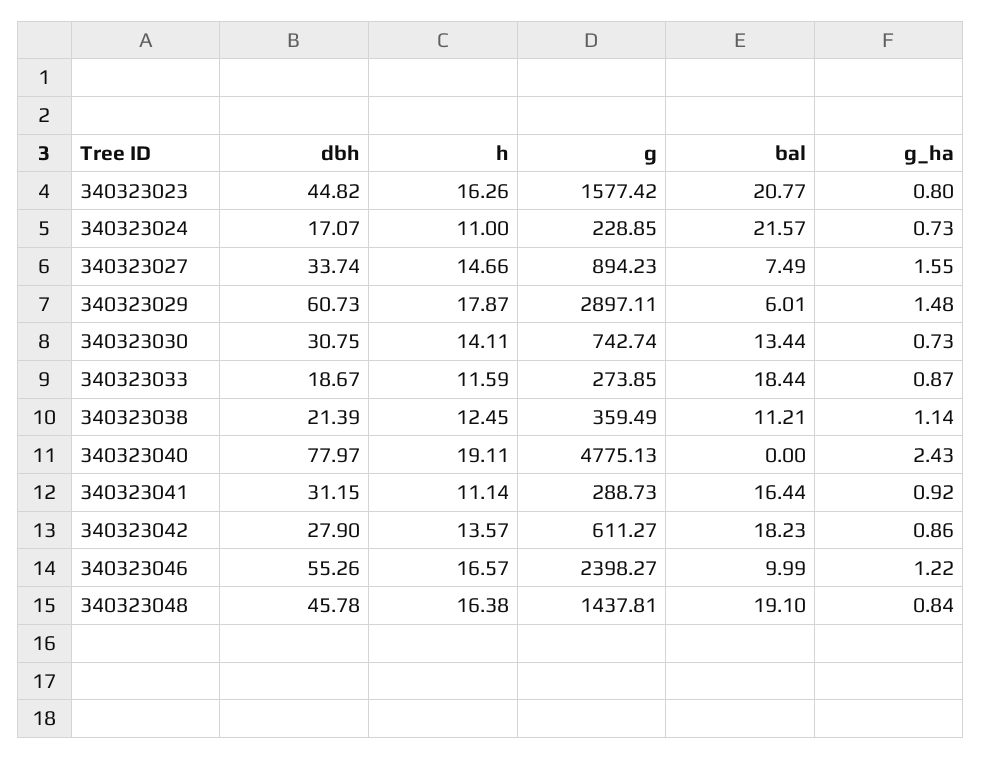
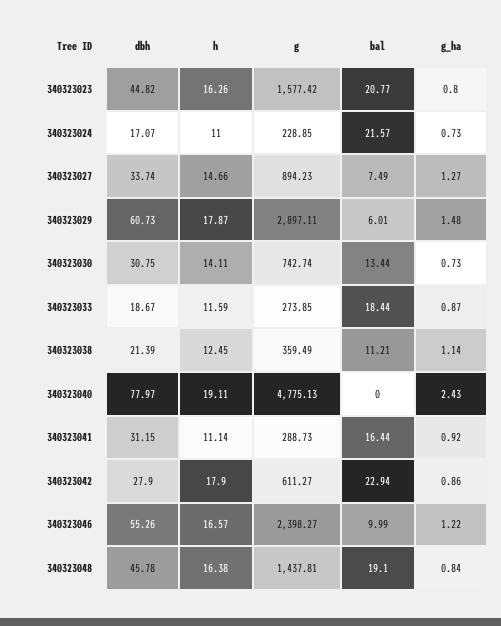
g_ha, 340323027: 1.55 -> 1.27
h, 340323042: 13.57 -> 17.9
bal, 340323042: 18.23 -> 22.94

